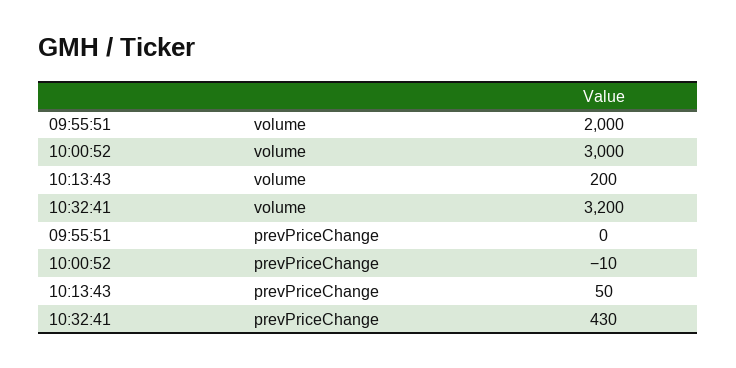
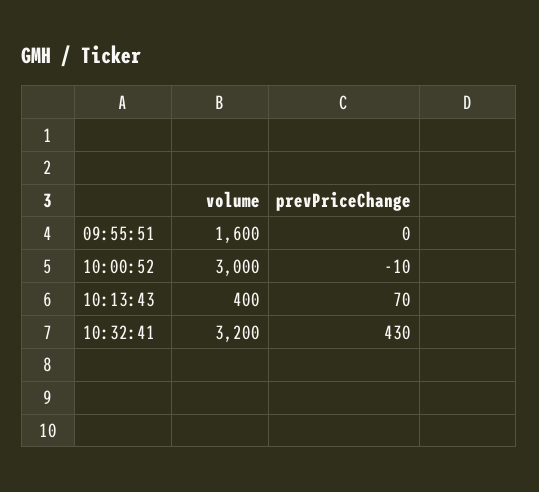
09:55:51, volume: 2000 -> 1600
10:13:43, volume: 200 -> 400
10:13:43, prevPriceChange: 50 -> 70

